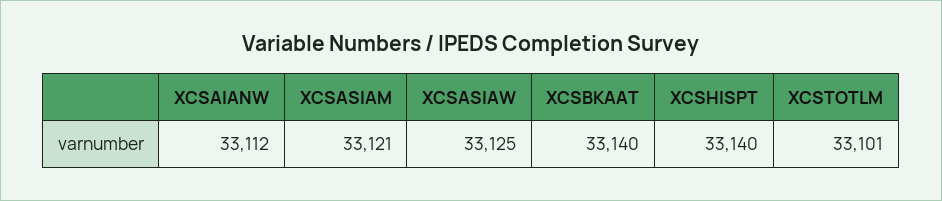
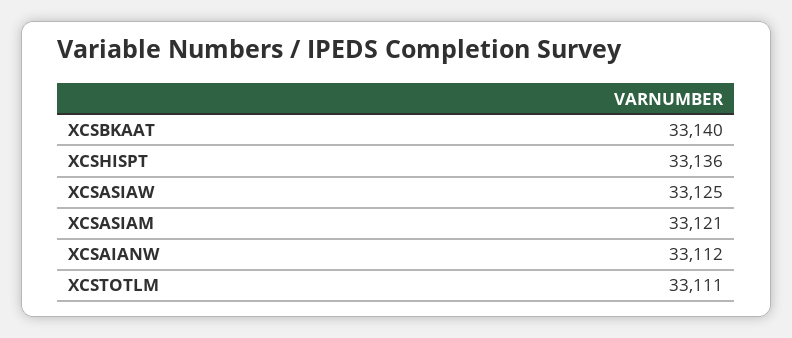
XCSHISPT: 33140 -> 33136
XCSTOTLM: 33101 -> 33111

